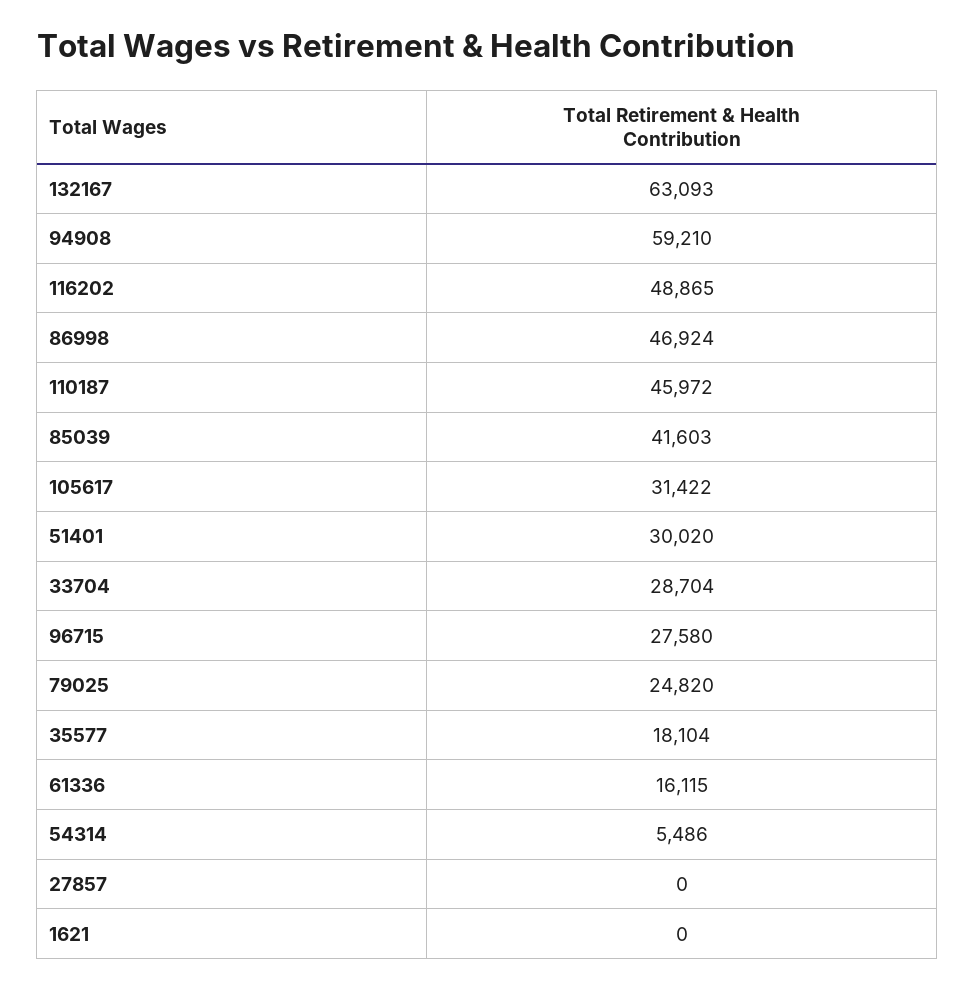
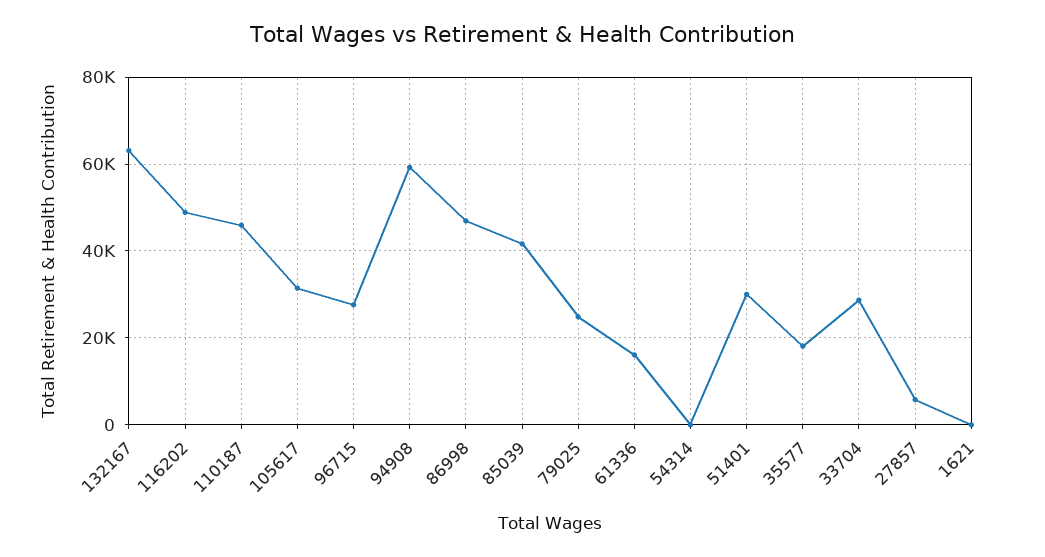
54314: 5486 -> 0
27857: 0 -> 6000

